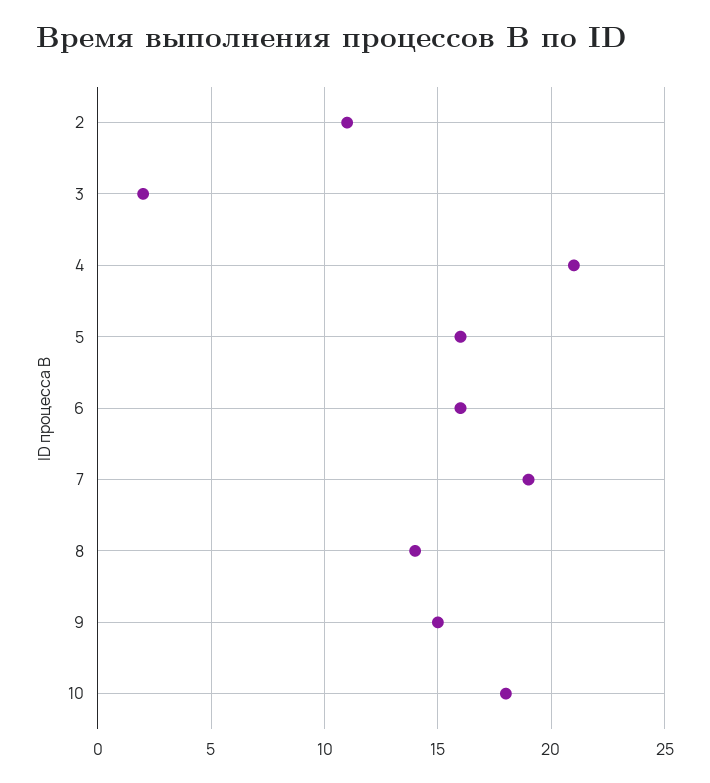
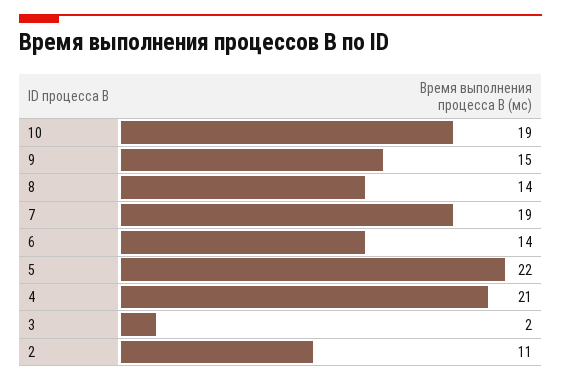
5: 16 -> 22
6: 16 -> 14
10: 18 -> 19

